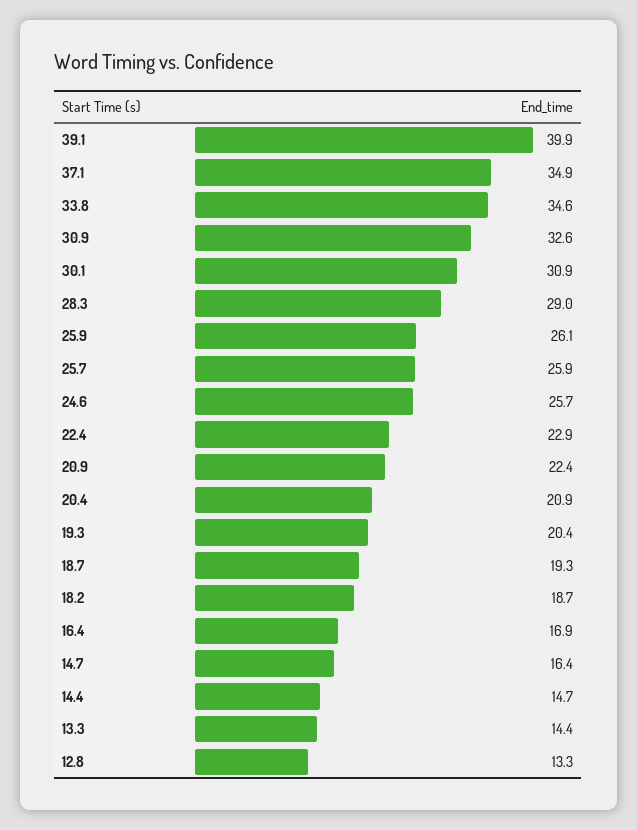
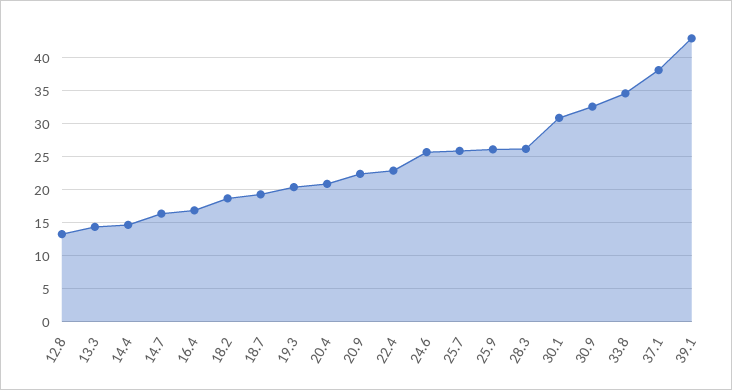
39.1: 39.9 -> 43
37.1: 34.9 -> 38
28.3: 29 -> 26

